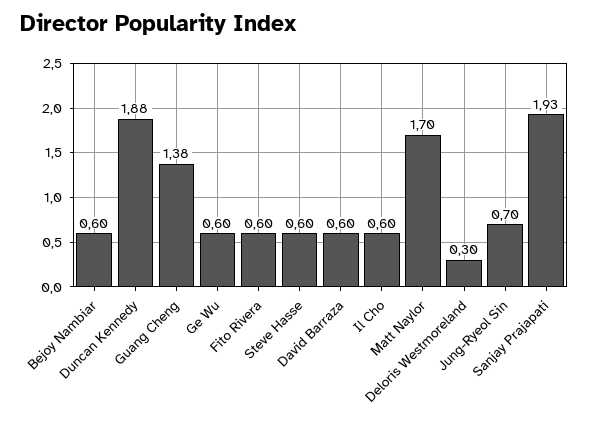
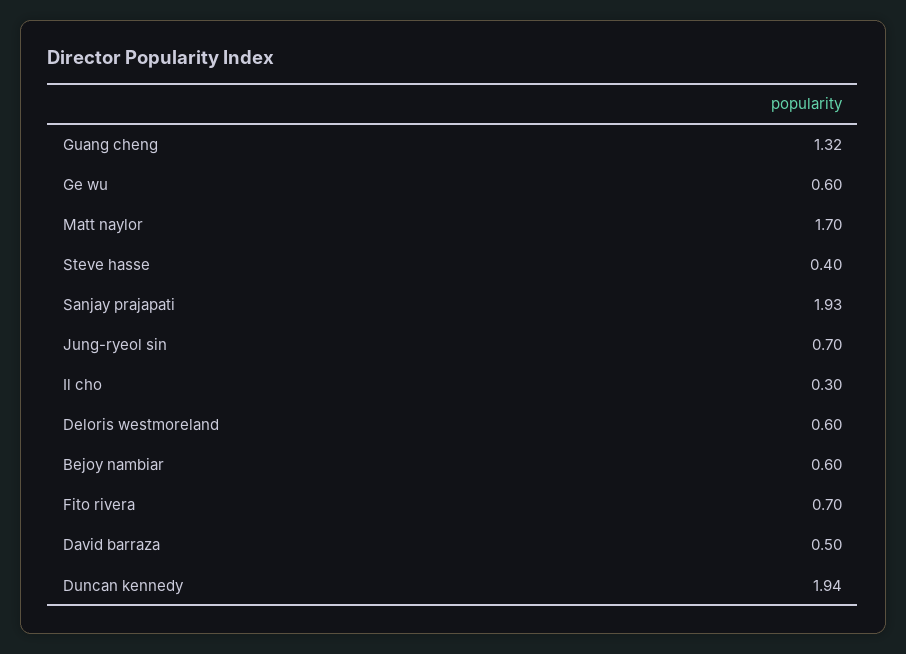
Duncan Kennedy: 1.88 -> 1.94
Guang Cheng: 1.38 -> 1.32
Fito Rivera: 0.6 -> 0.7
Steve Hasse: 0.6 -> 0.4
David Barraza: 0.6 -> 0.5
Il Cho: 0.6 -> 0.3
Deloris Westmoreland: 0.3 -> 0.6

